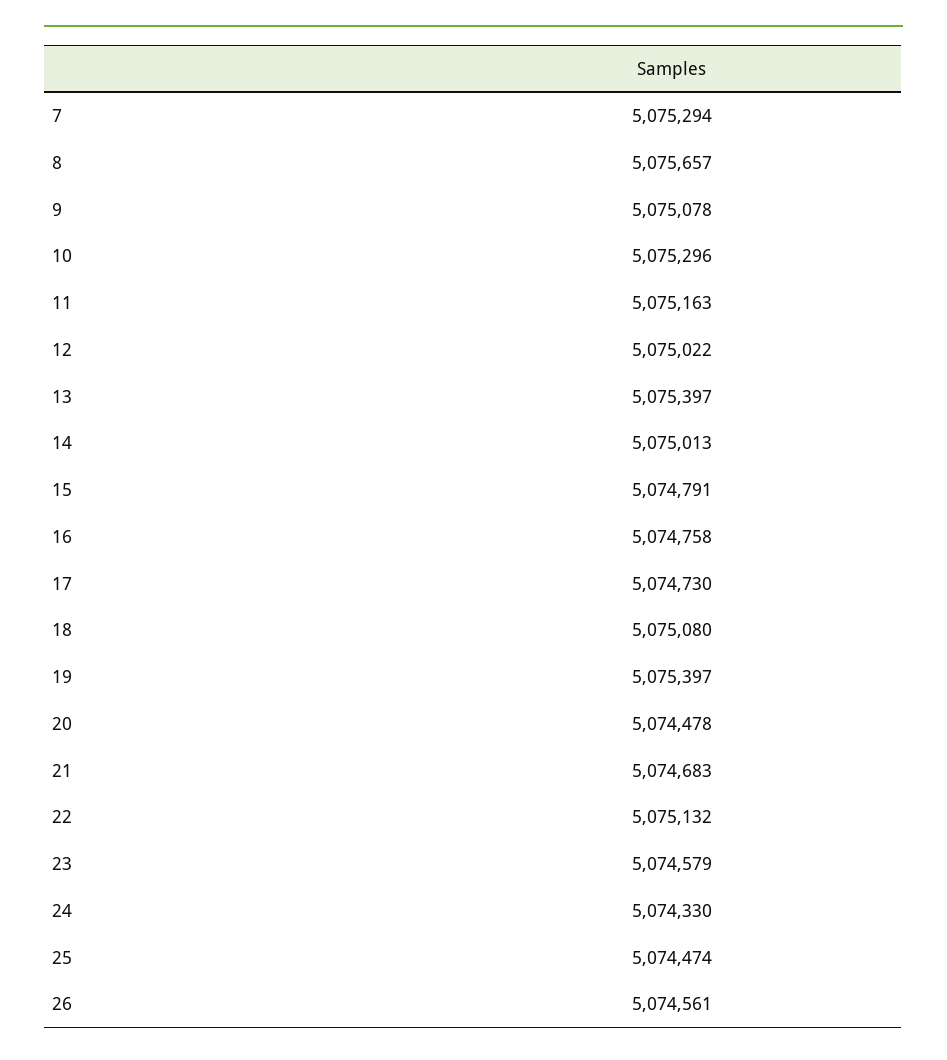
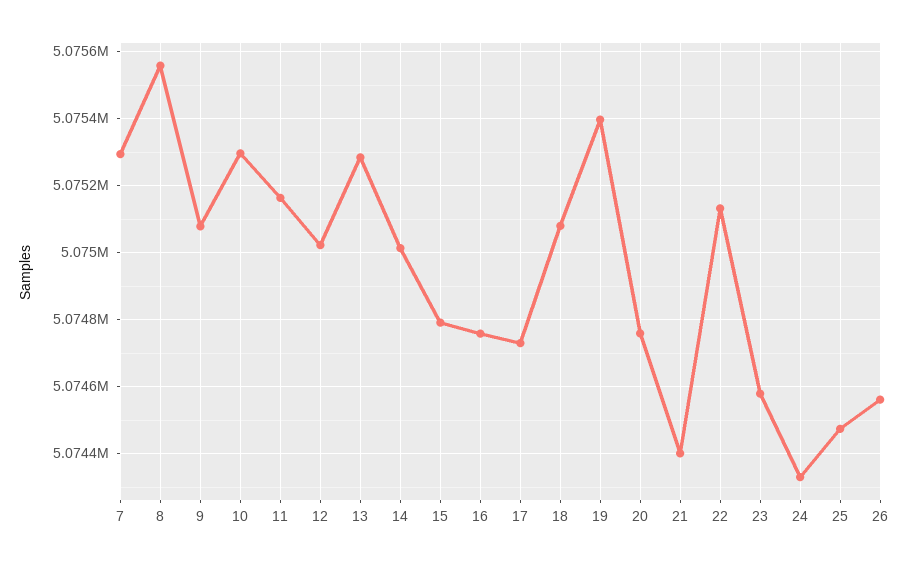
8: 5075657 -> 5075560
13: 5075397 -> 5075280
20: 5074478 -> 5074760
21: 5074683 -> 5074400

